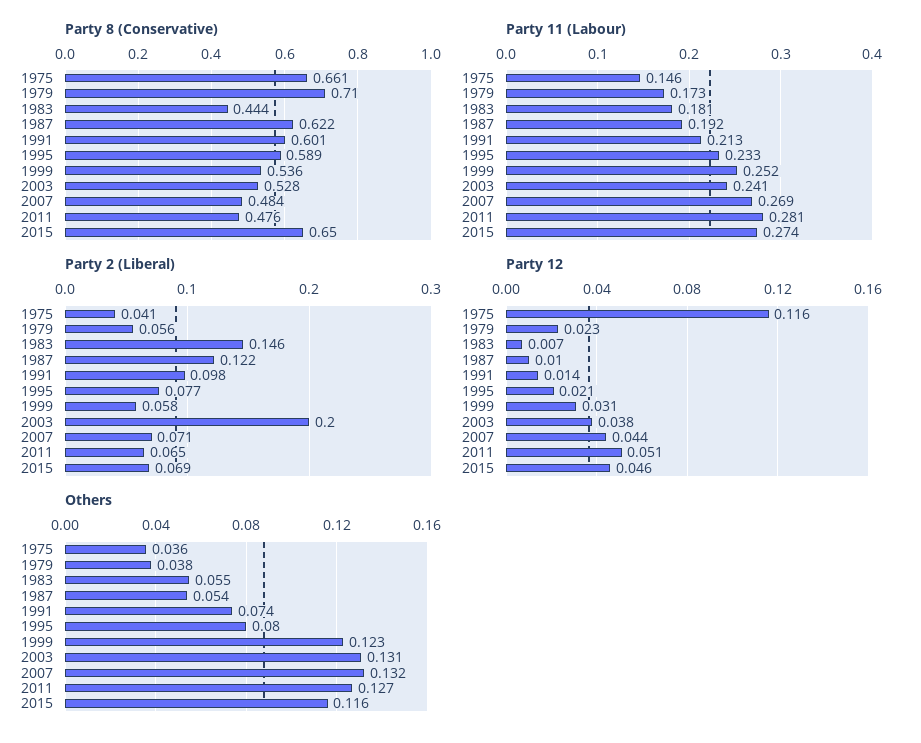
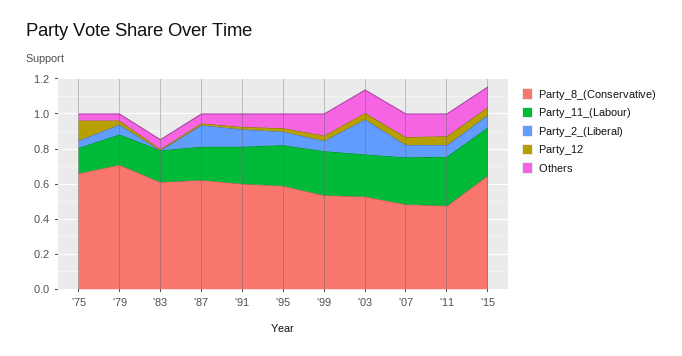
Party 8 (Conservative), 1983: 0.444 -> 0.6
Party 2 (Liberal), 1983: 0.146 -> 0

